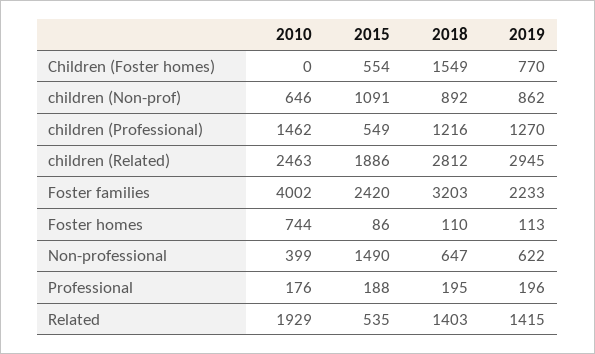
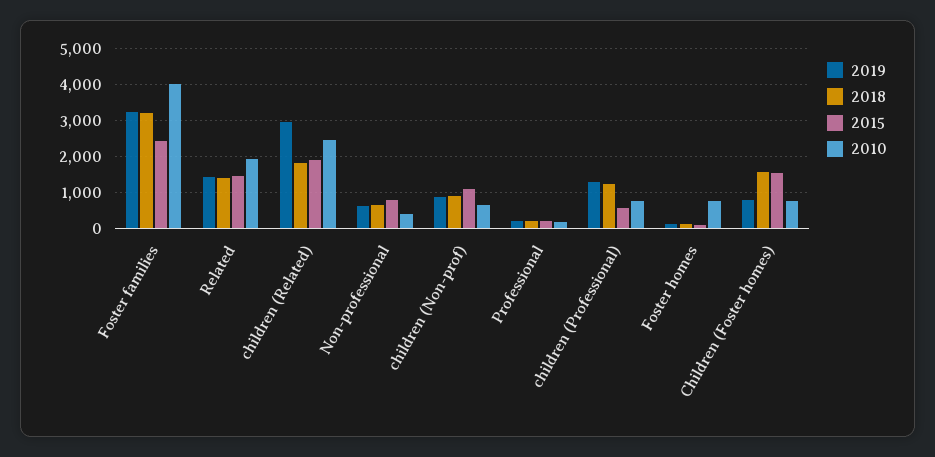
2010, Children (Foster homes): 0 -> 800
2015, Children (Foster homes): 554 -> 1600
2010, children (Professional): 1462 -> 800
2018, children (Related): 2812 -> 1800
2019, Foster families: 2233 -> 3200
2015, Non-professional: 1490 -> 800
2015, Related: 535 -> 1400

